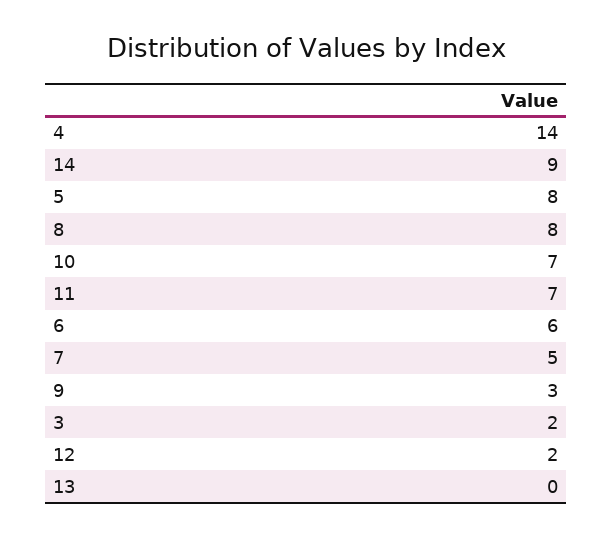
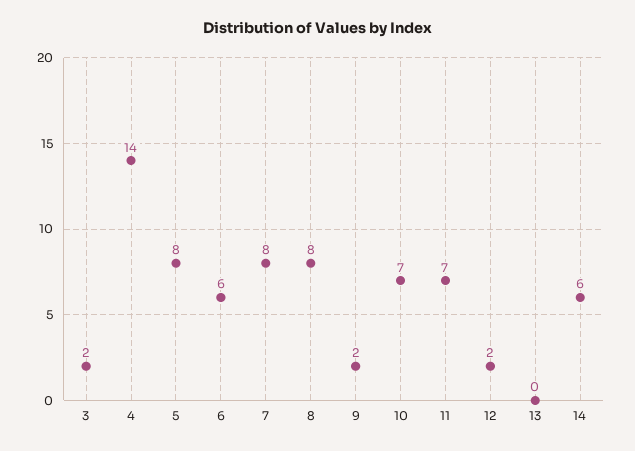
14: 9 -> 6
7: 5 -> 8
9: 3 -> 2

